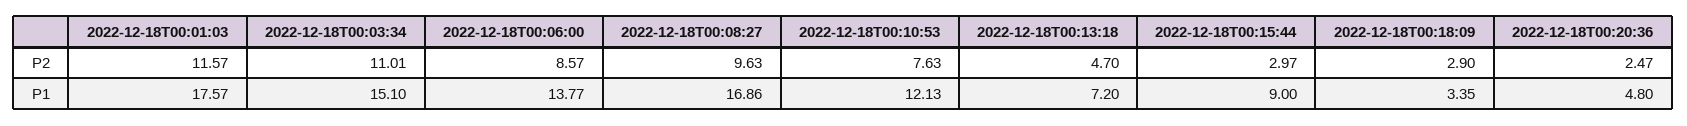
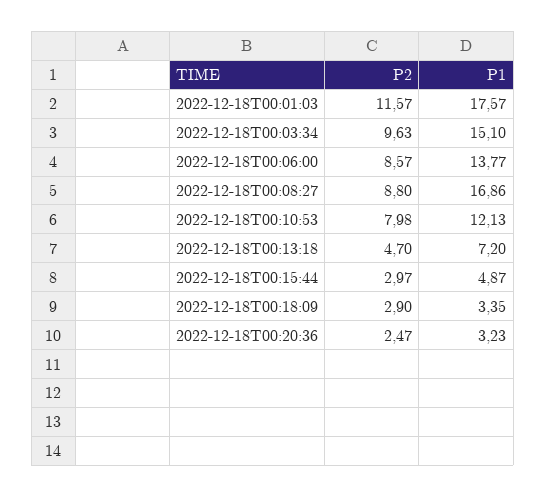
2022-12-18T00:03:34, P2: 11.01 -> 9.63
2022-12-18T00:08:27, P2: 9.63 -> 8.8
2022-12-18T00:10:53, P2: 7.63 -> 7.98
2022-12-18T00:15:44, P1: 9 -> 4.87
2022-12-18T00:20:36, P1: 4.8 -> 3.23

